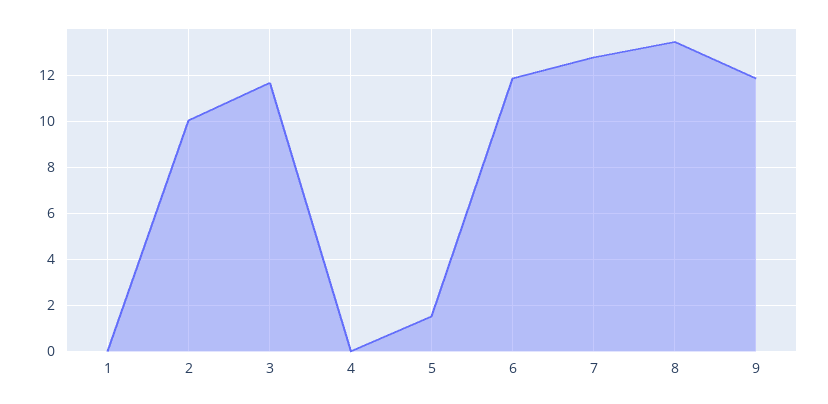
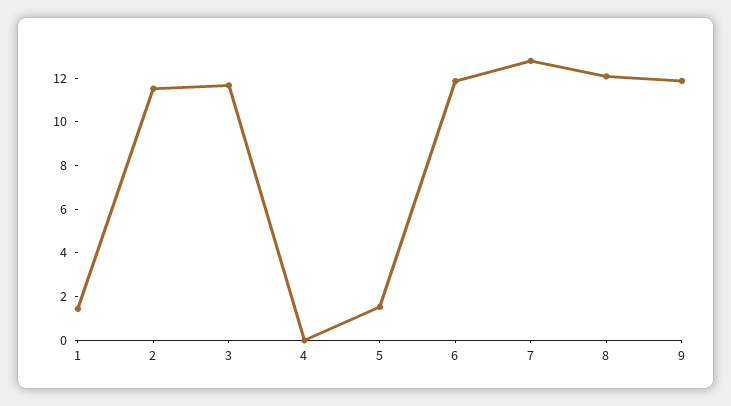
1: 0 -> 1.5
2: 10 -> 11.5
8: 13.5 -> 12

